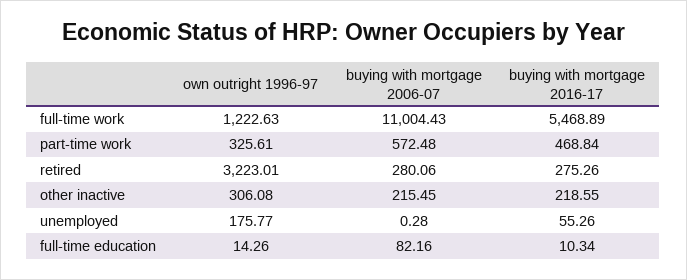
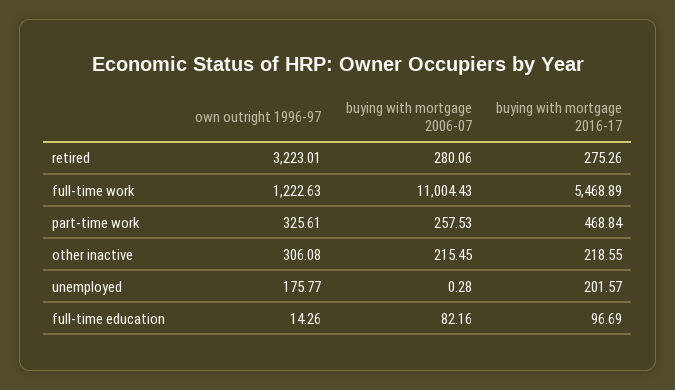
buying with mortgage 2006-07, part-time work: 572.48 -> 257.53
buying with mortgage 2016-17, unemployed: 55.26 -> 201.57
buying with mortgage 2016-17, full-time education: 10.34 -> 96.69

